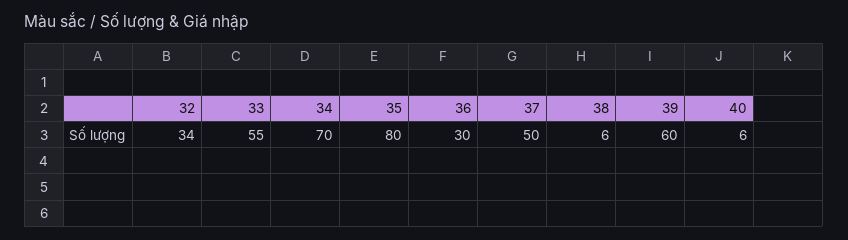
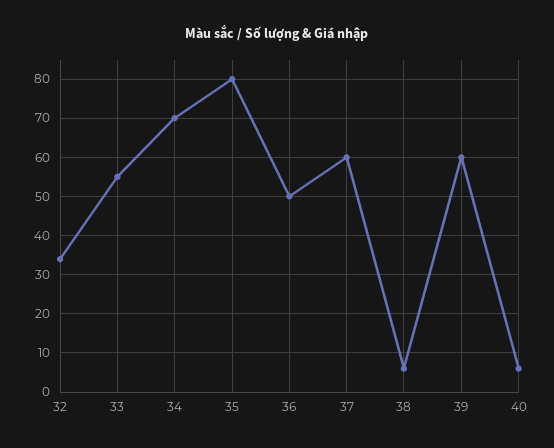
36: 30 -> 50
37: 50 -> 60

